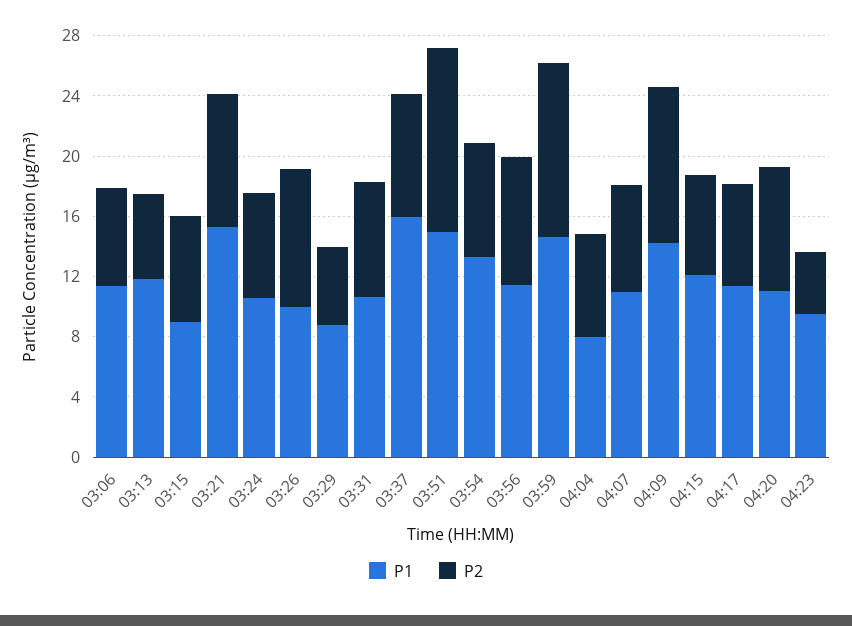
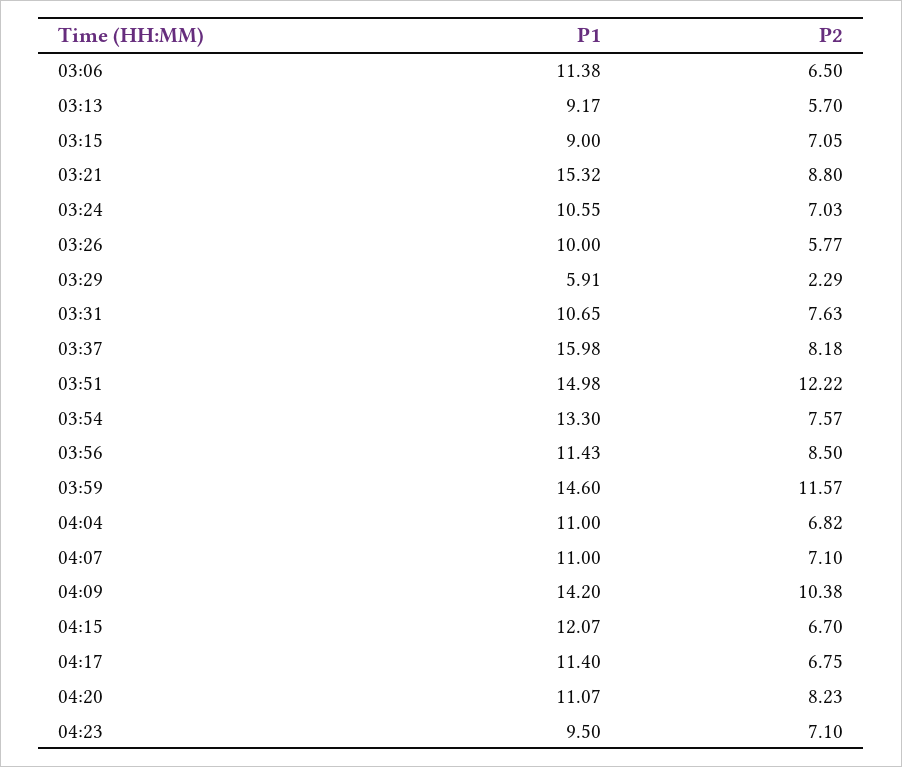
P1, 03:13: 12 -> 9.17
P2, 03:26: 9 -> 5.77
P1, 03:29: 9 -> 5.91
P2, 03:29: 5 -> 2.29
P1, 04:04: 8 -> 11
P2, 04:23: 4 -> 7.1

